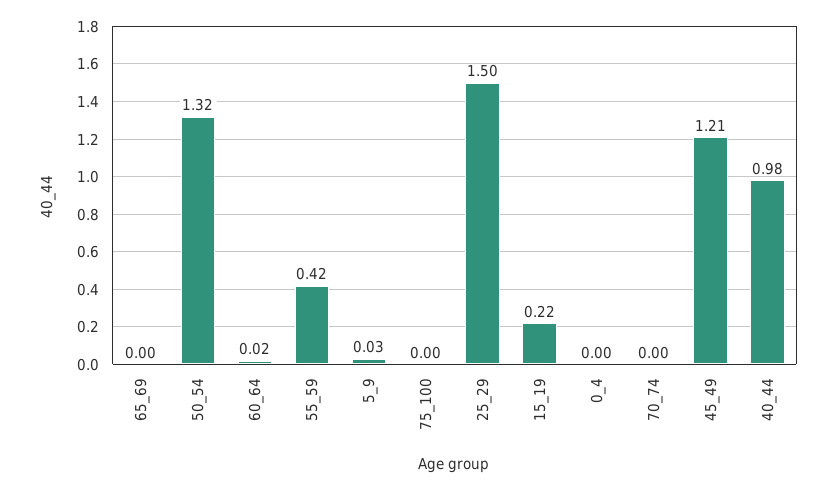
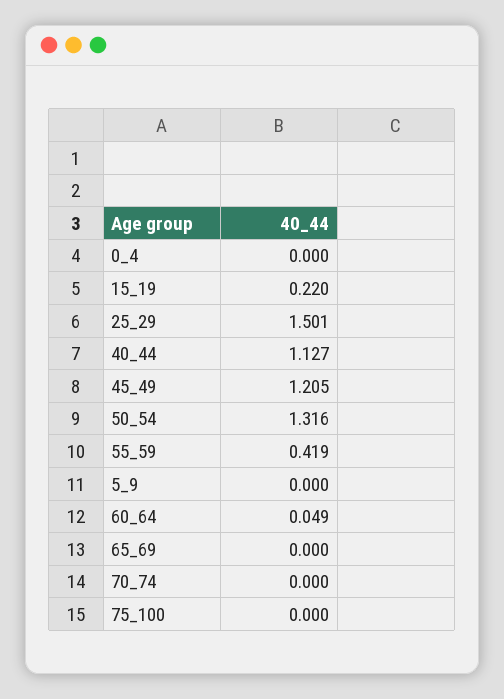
60_64: 0.02 -> 0.049
5_9: 0.03 -> 0
40_44: 0.98 -> 1.127

